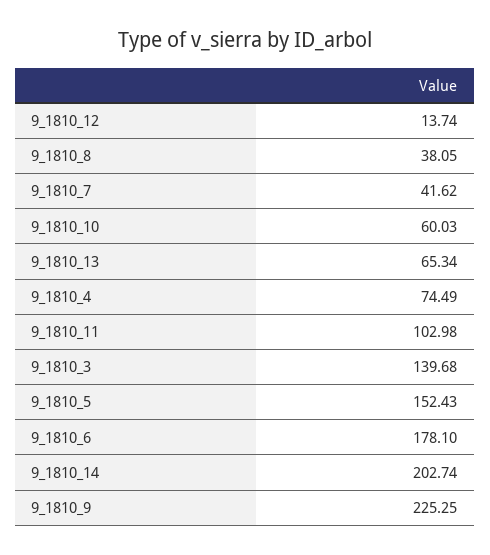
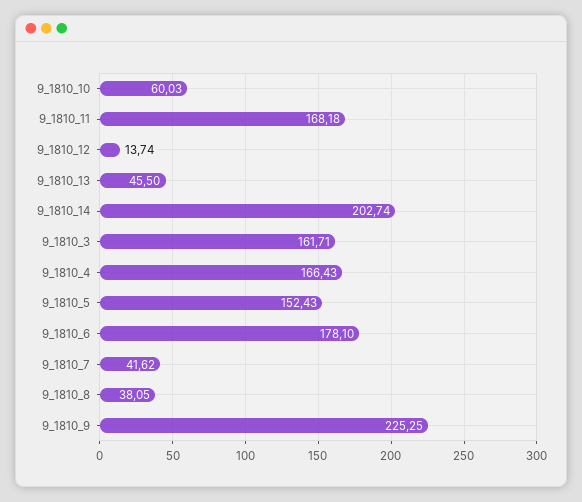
9_1810_13: 65.34 -> 45.5
9_1810_4: 74.49 -> 166.43
9_1810_11: 102.98 -> 168.18
9_1810_3: 139.68 -> 161.71

